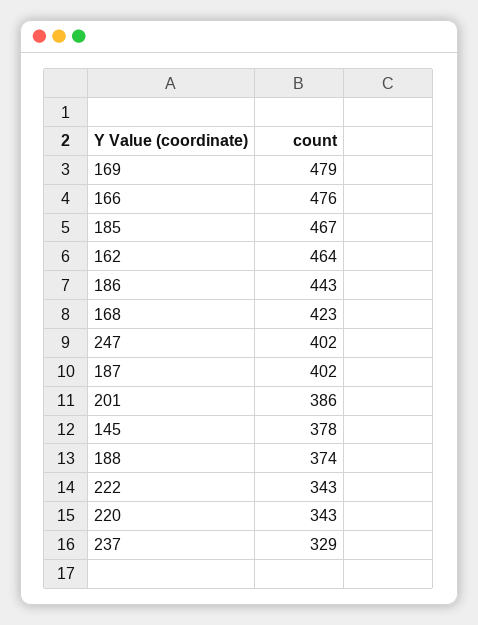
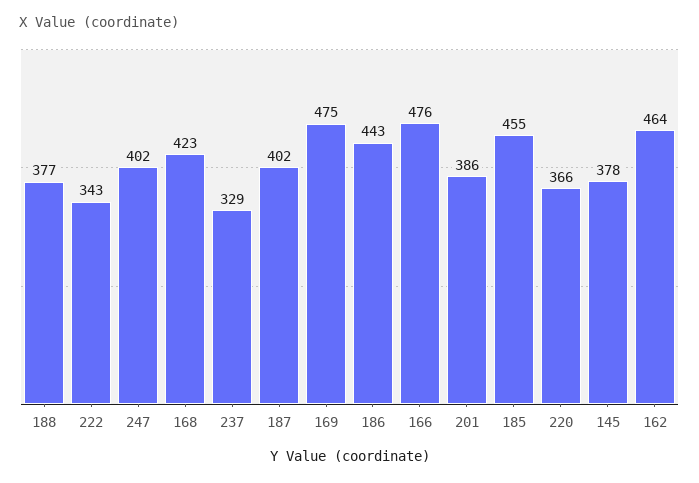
169: 479 -> 475
185: 467 -> 455
188: 374 -> 377
220: 343 -> 366

